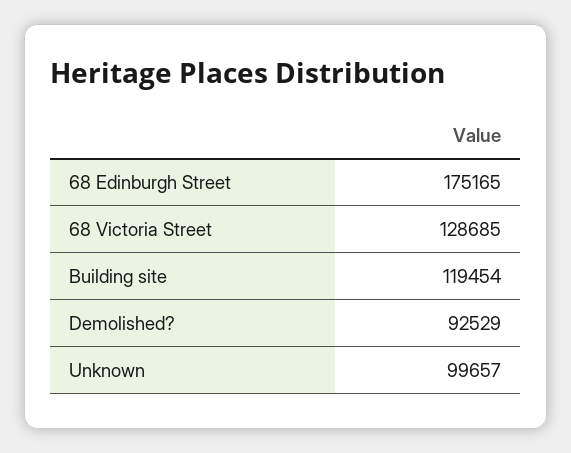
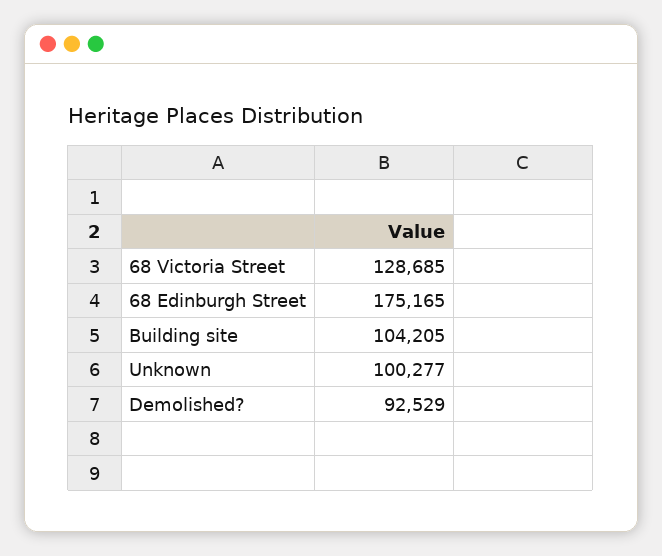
Building site: 119454 -> 104205
Unknown: 99657 -> 100277

